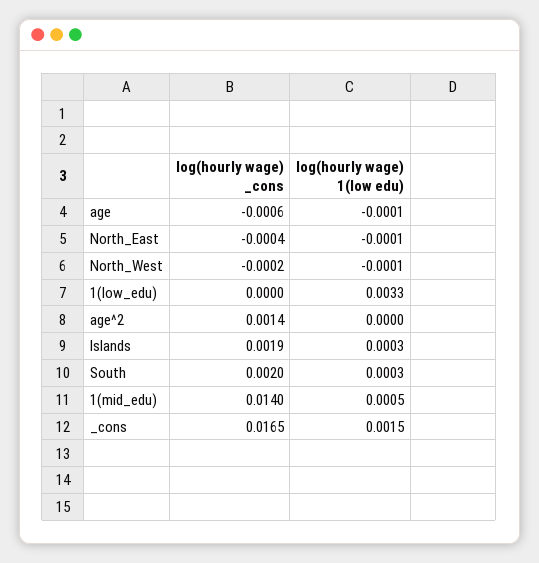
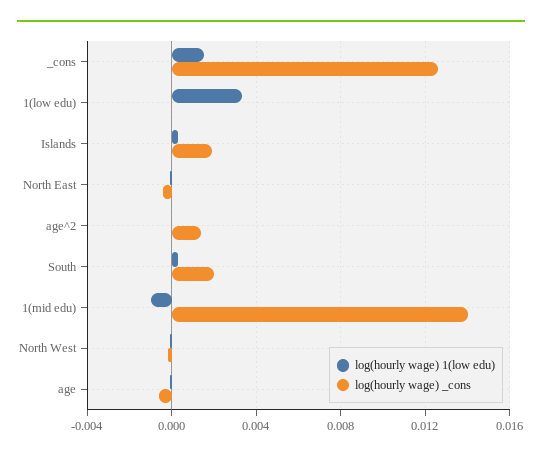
log(hourly wage) 1(low edu), 1(mid_edu): 0.0005 -> -0.001
log(hourly wage) _cons, _cons: 0.0165 -> 0.0125

